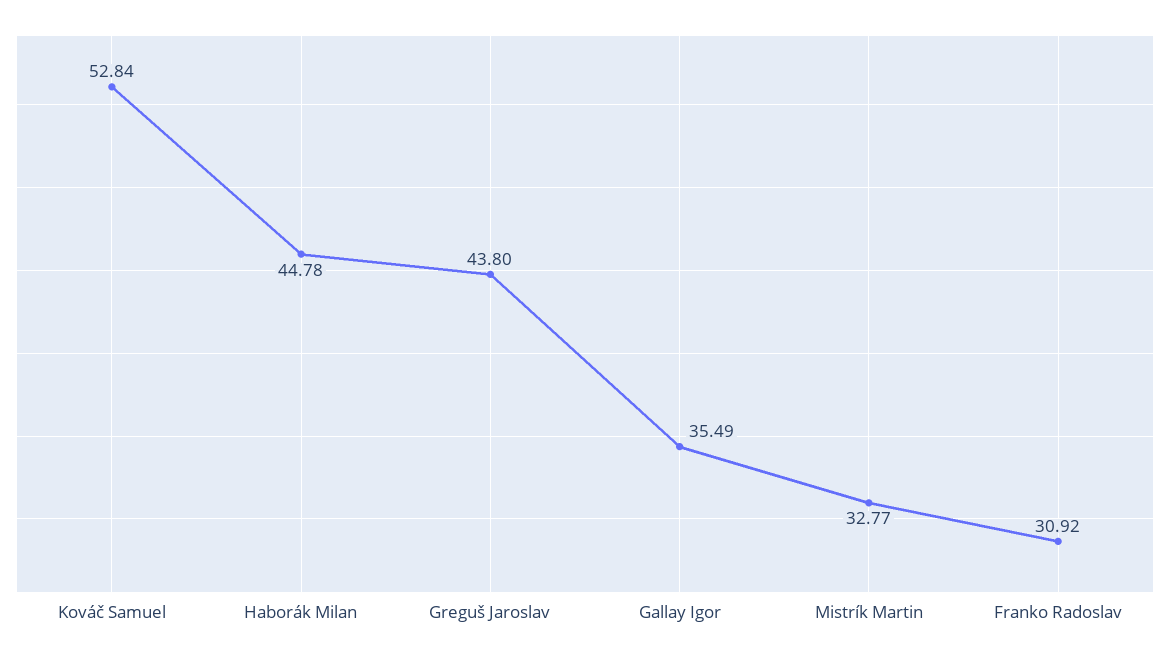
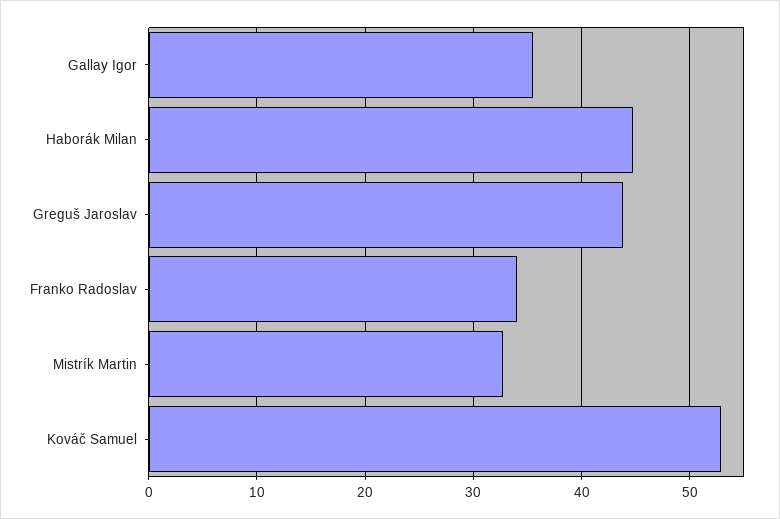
Franko Radoslav: 30.92 -> 34

